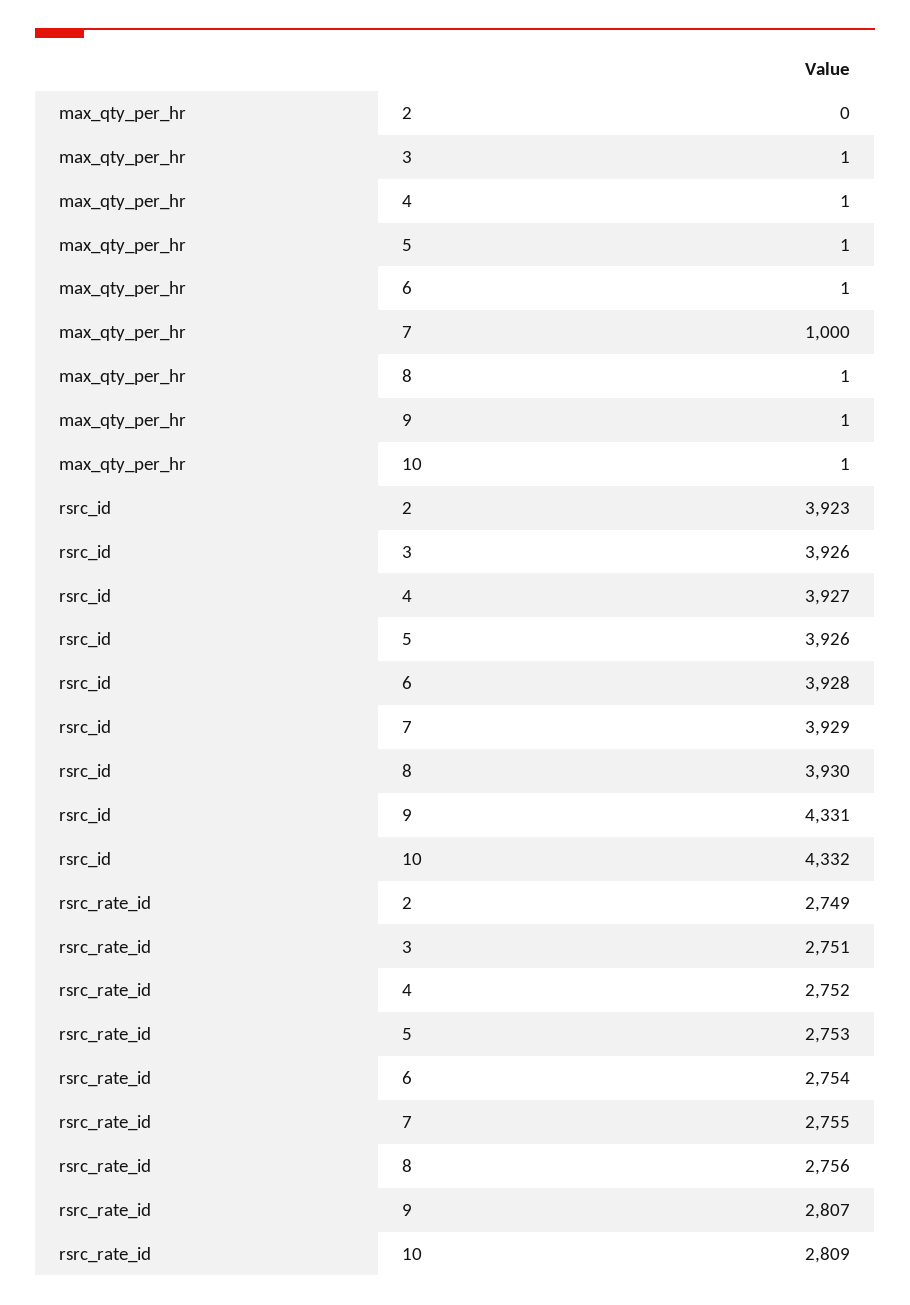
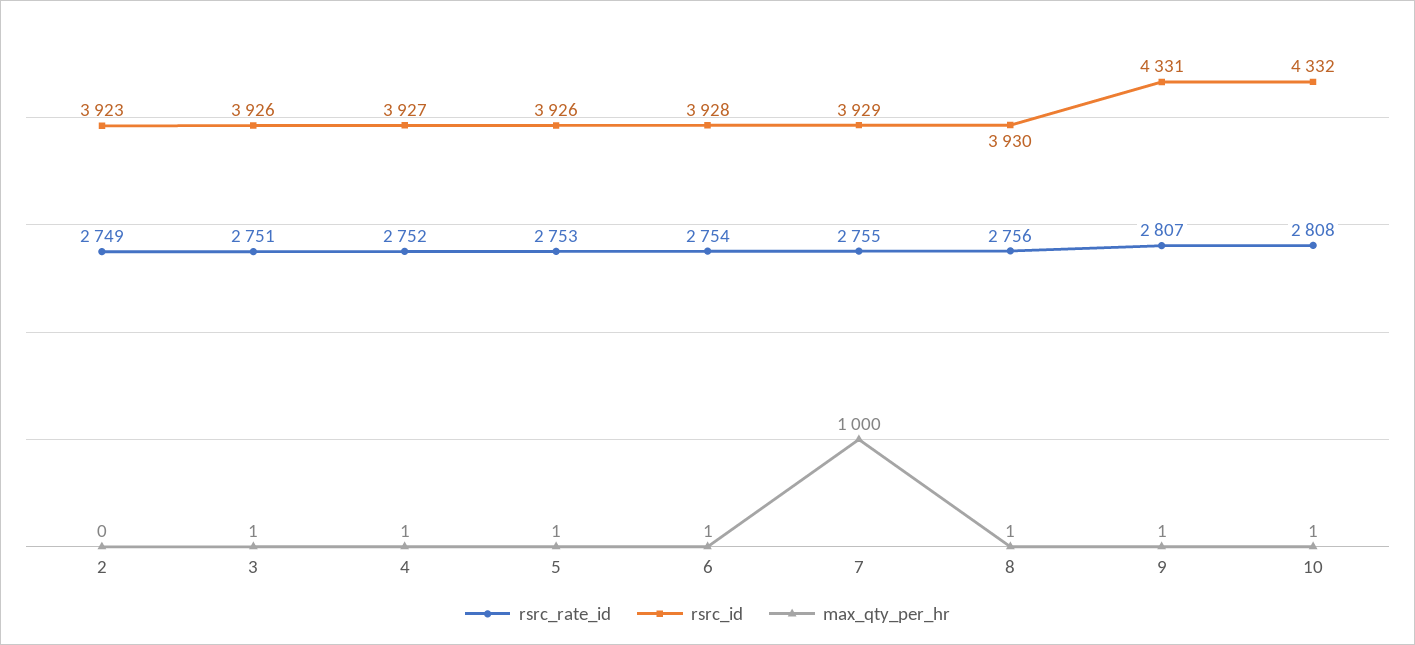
rsrc_rate_id, 10: 2809 -> 2808

